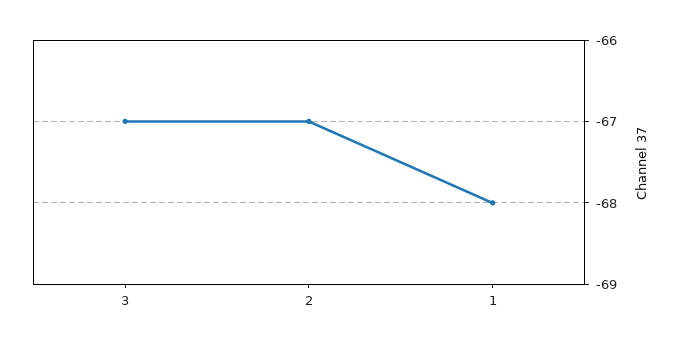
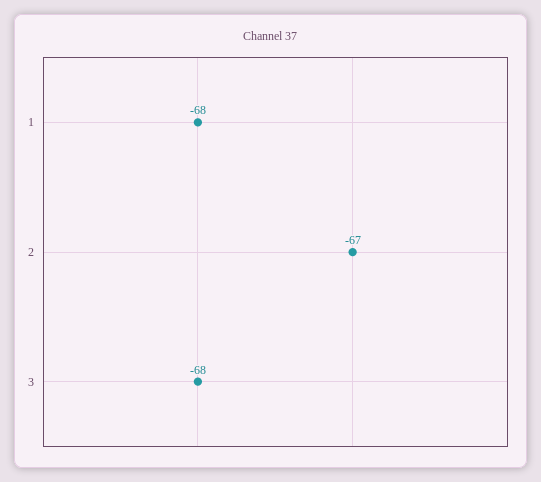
3: -67 -> -68

